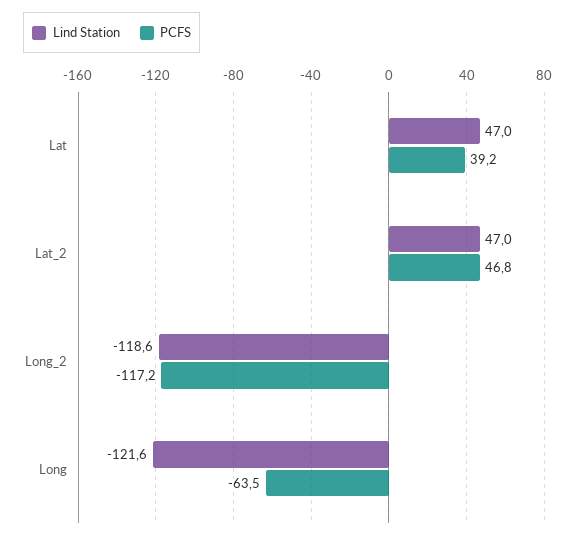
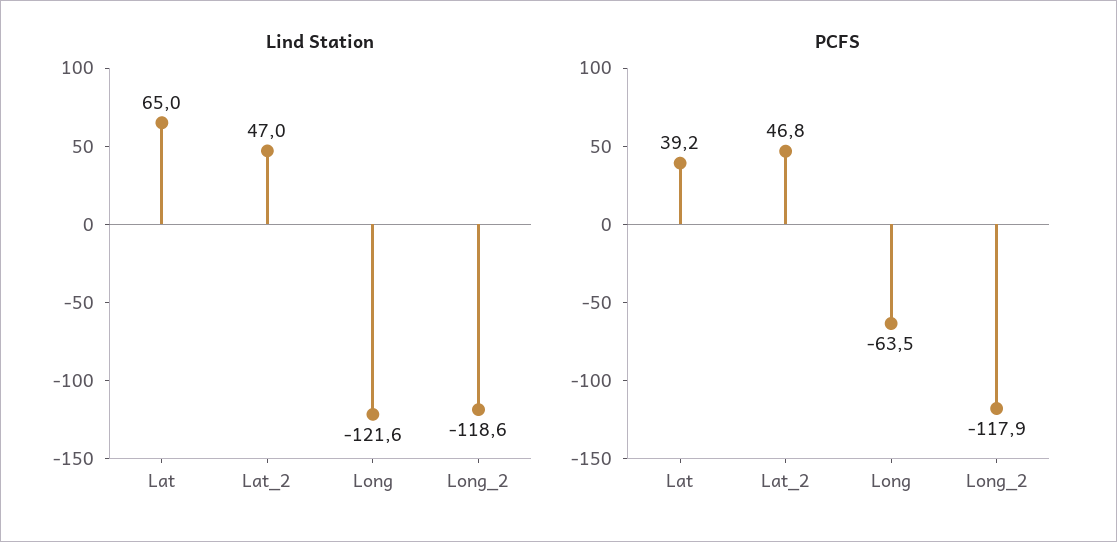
Lind Station, Lat: 47 -> 65
PCFS, Long_2: -117.2 -> -117.9

